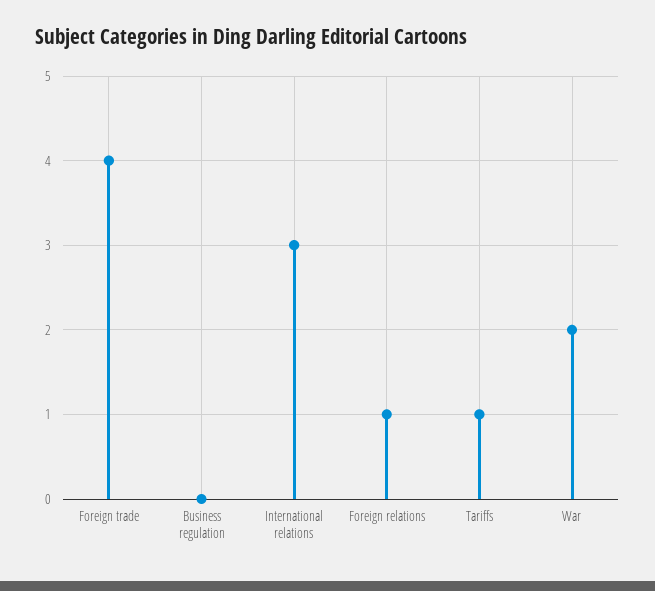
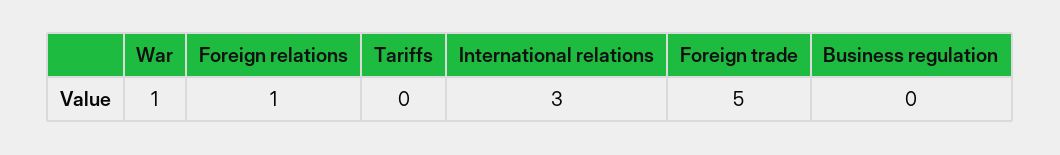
Foreign trade: 4 -> 5
Tariffs: 1 -> 0
War: 2 -> 1

